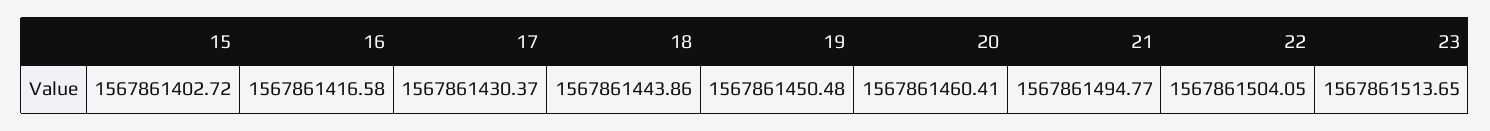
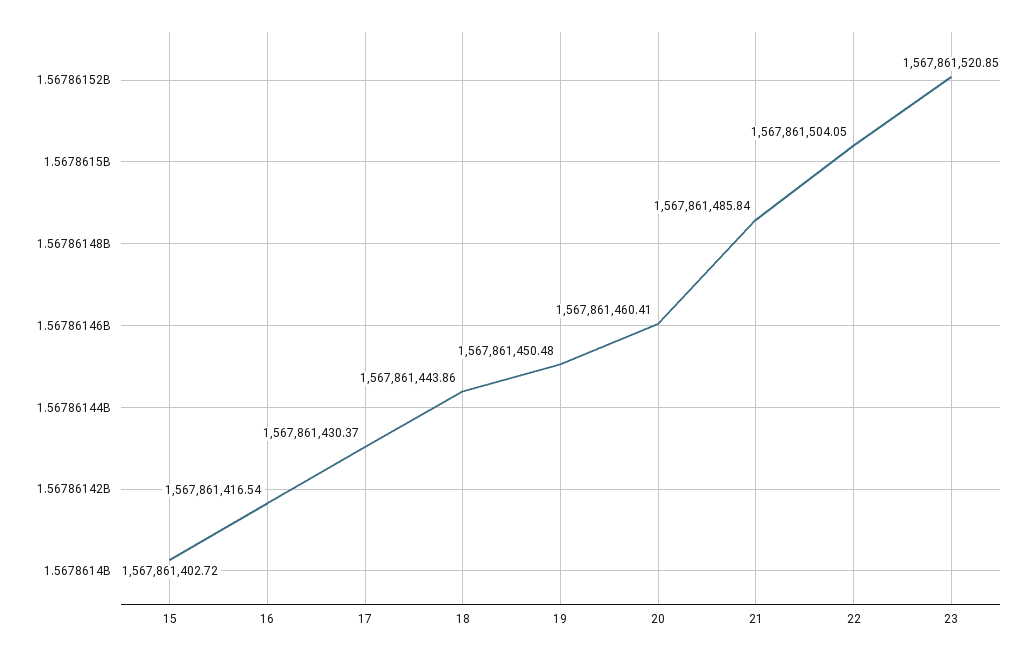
16: 1567861416.58 -> 1567861416.54
21: 1567861494.77 -> 1567861485.84
23: 1567861513.65 -> 1567861520.85

